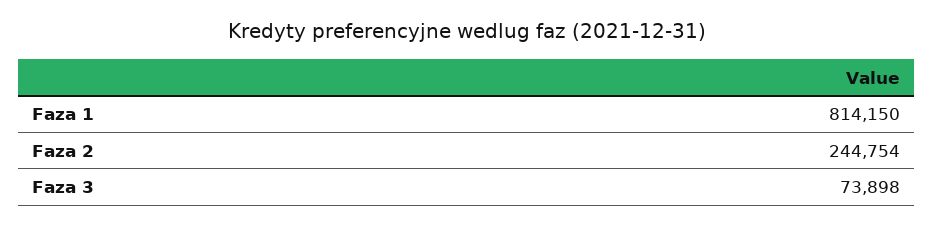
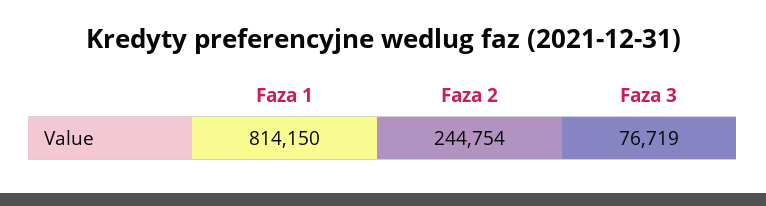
Faza 3: 73898 -> 76719

